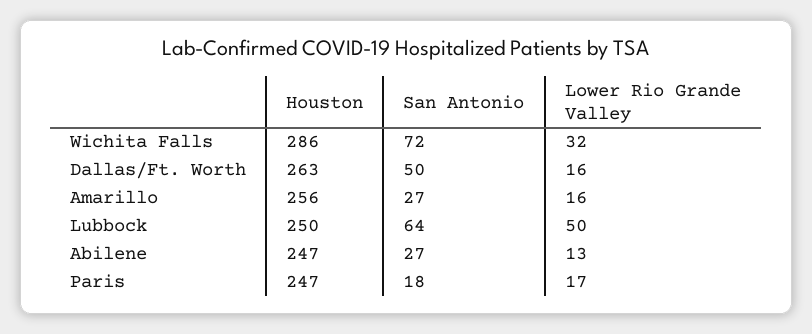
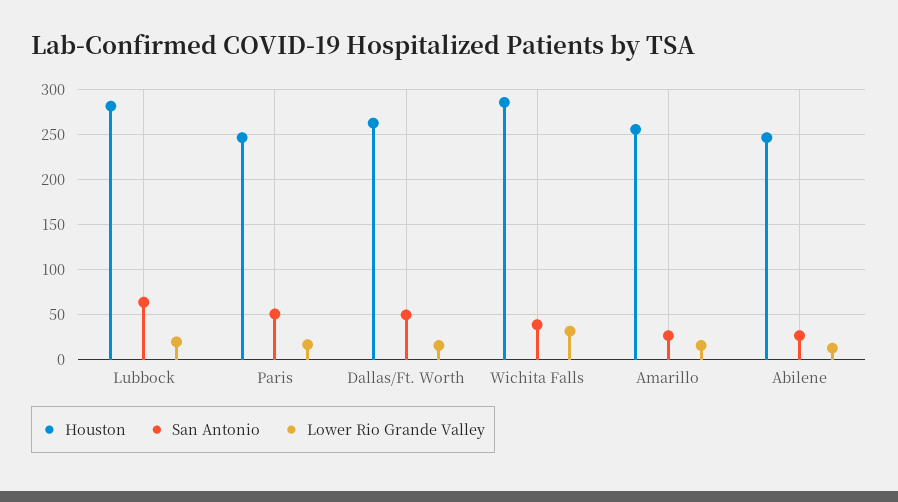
San Antonio, Wichita Falls: 72 -> 40
Houston, Lubbock: 250 -> 280
Lower Rio Grande Valley, Lubbock: 50 -> 20
San Antonio, Paris: 18 -> 50

